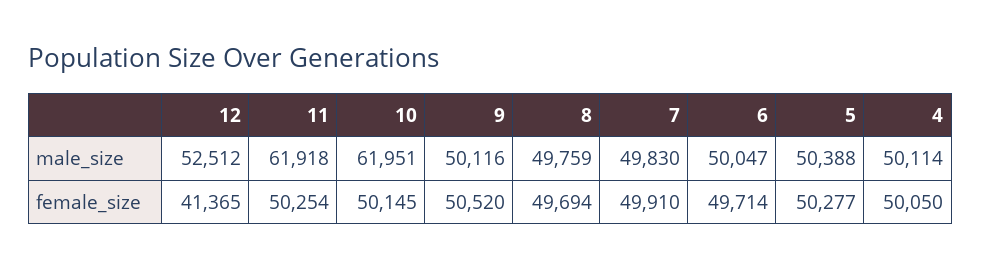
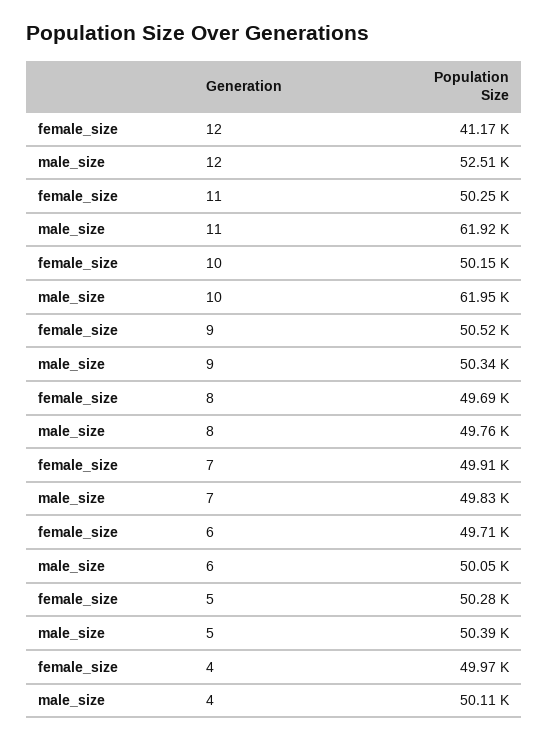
9, male_size: 50116 -> 50340
12, female_size: 41365 -> 41170
4, female_size: 50050 -> 49970

